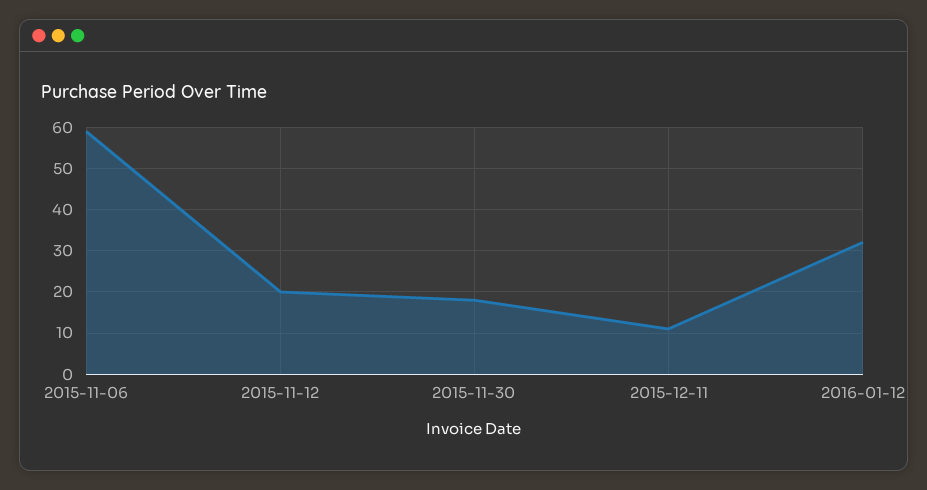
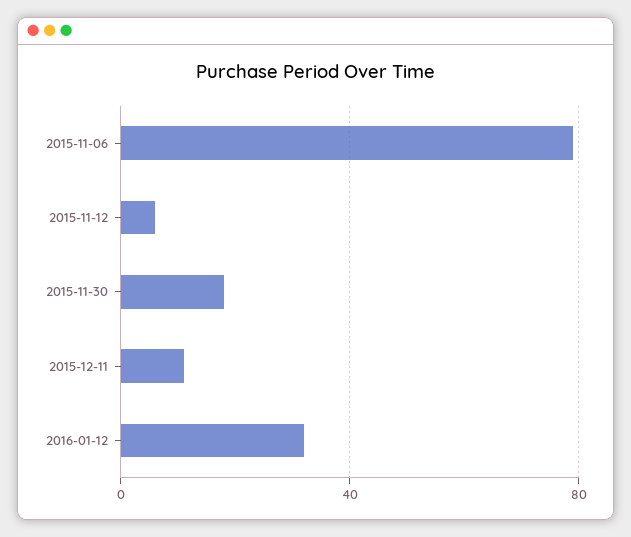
2015-11-06: 60 -> 80
2015-11-12: 20 -> 5

